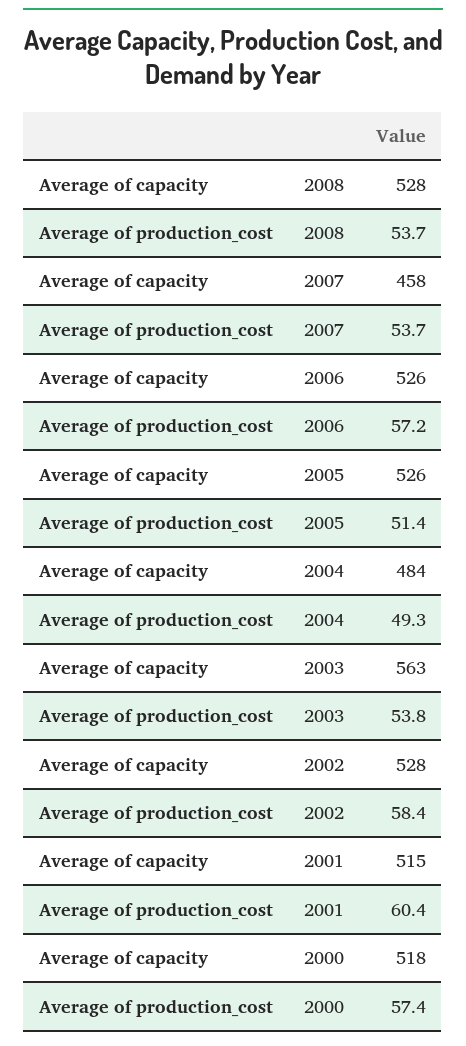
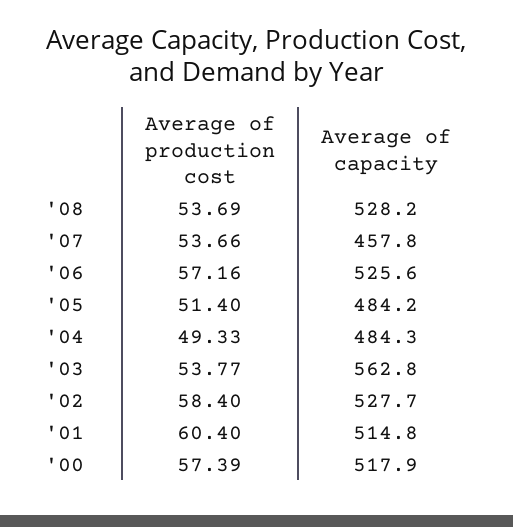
Average of capacity, 2005: 526 -> 484.2

